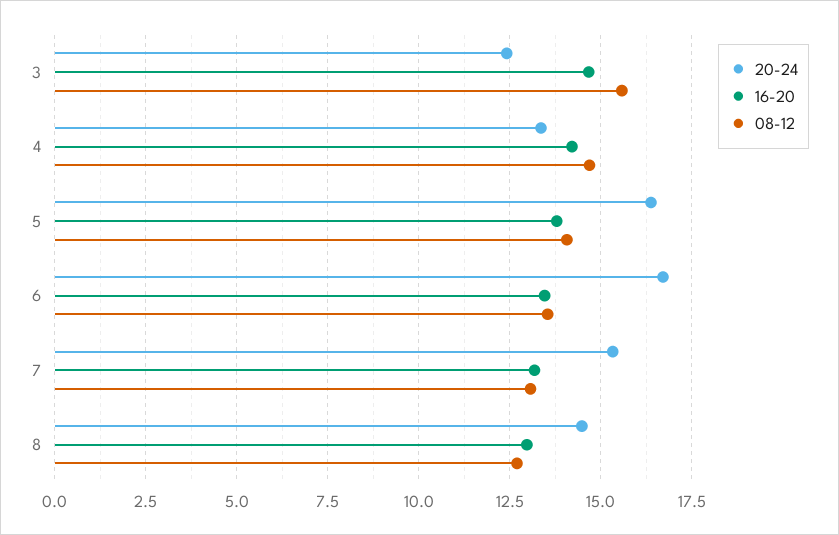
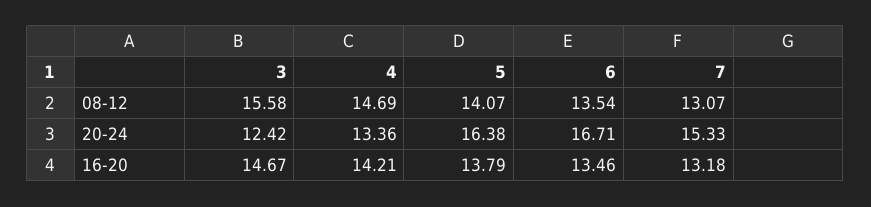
20-24, 8: 14.5 -> none
16-20, 8: 13 -> none
08-12, 8: 12.75 -> none

